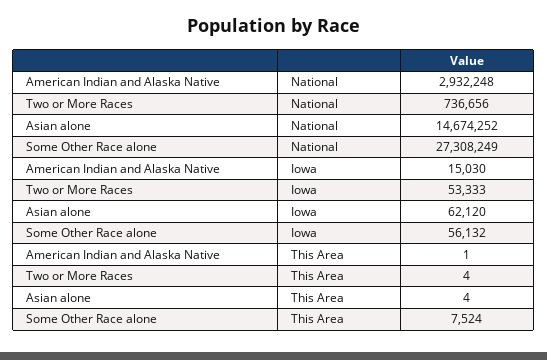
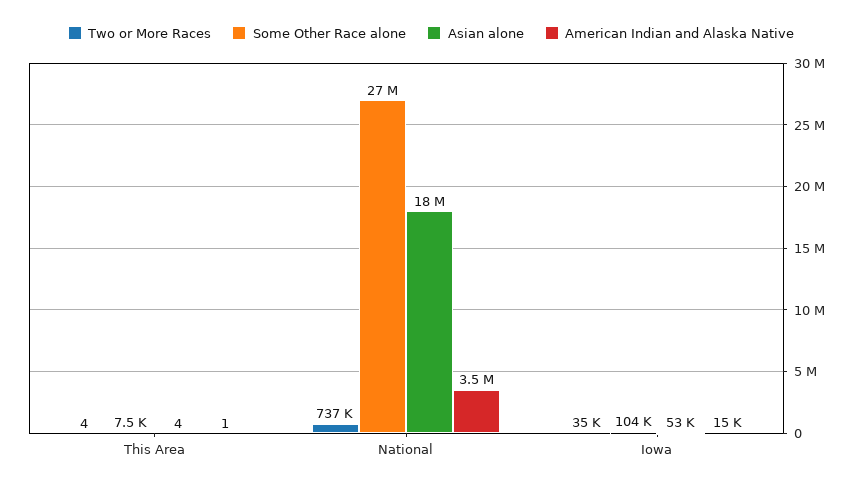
American Indian and Alaska Native, National: 2932248 -> 3500000
Asian alone, National: 14674252 -> 18000000
Two or More Races, Iowa: 53333 -> 35000
Asian alone, Iowa: 62120 -> 53000
Some Other Race alone, Iowa: 56132 -> 104000

